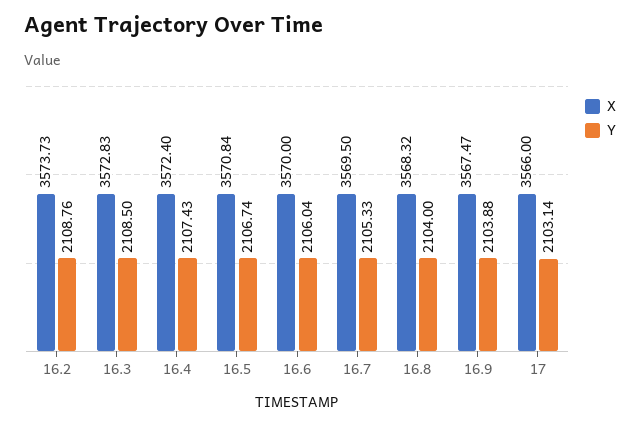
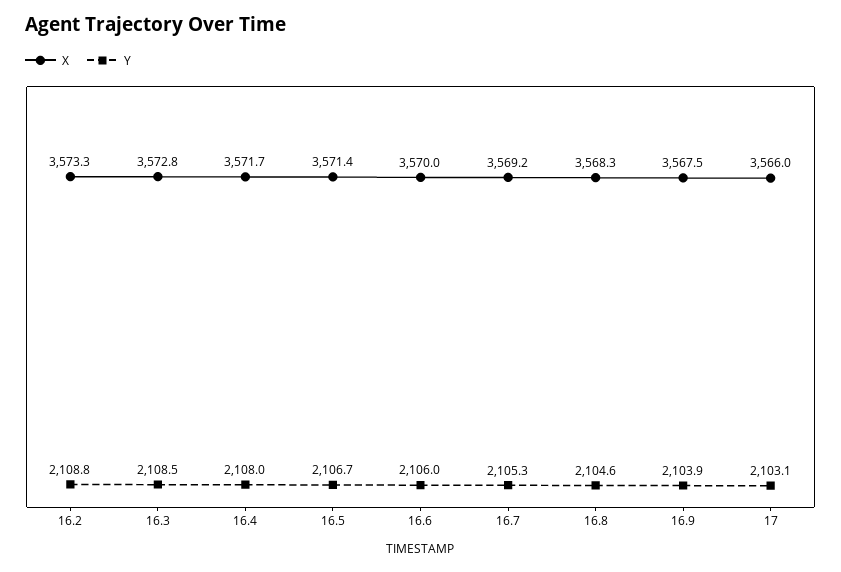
X, 16.2: 3573.73 -> 3573.3
X, 16.4: 3572.4 -> 3571.7
Y, 16.4: 2107.43 -> 2108
X, 16.5: 3570.84 -> 3571.4
X, 16.7: 3569.5 -> 3569.2
Y, 16.8: 2104 -> 2104.6

